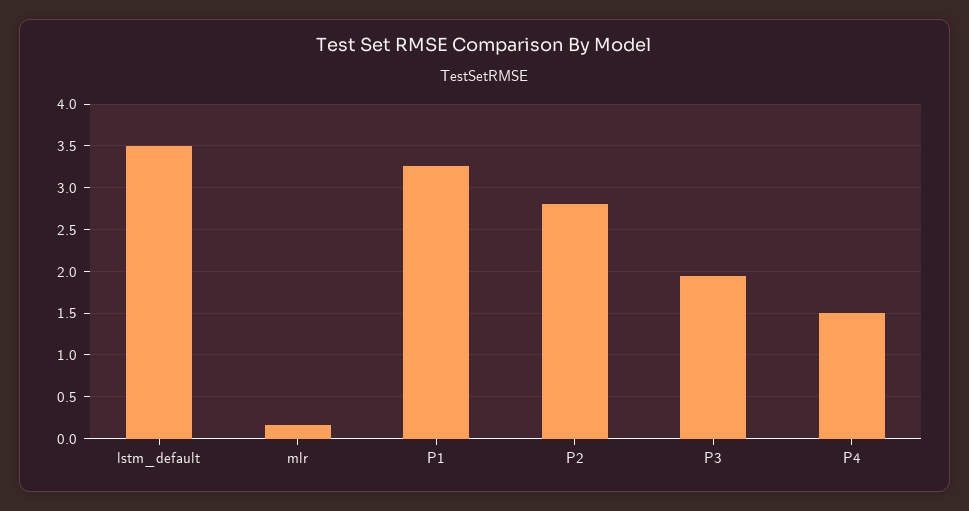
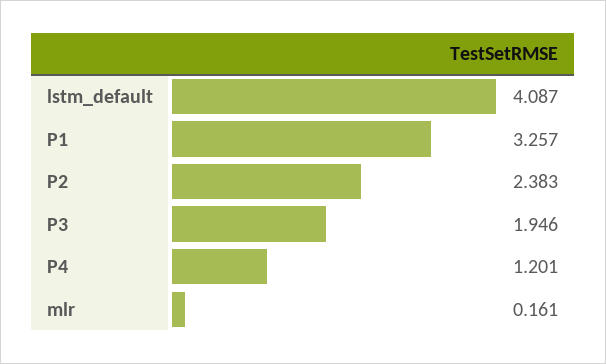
lstm_default: 3.5 -> 4.087
P2: 2.8 -> 2.383
P4: 1.5 -> 1.201

